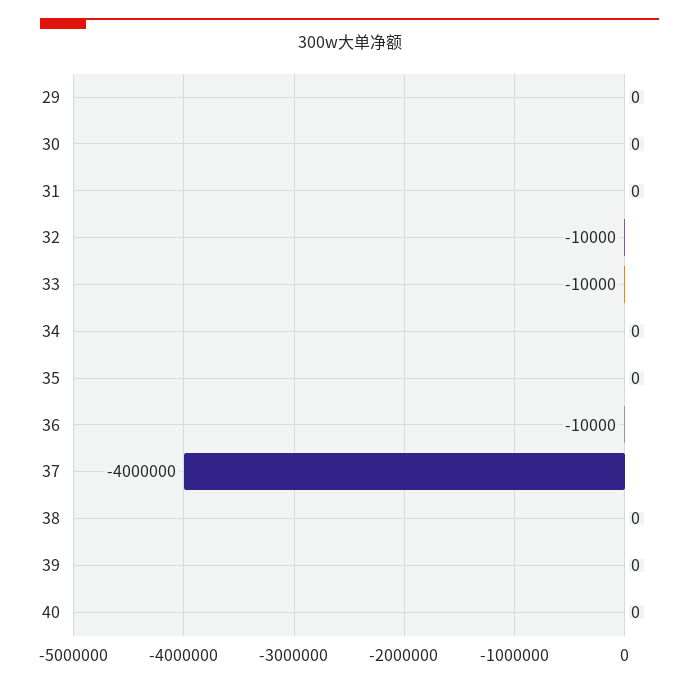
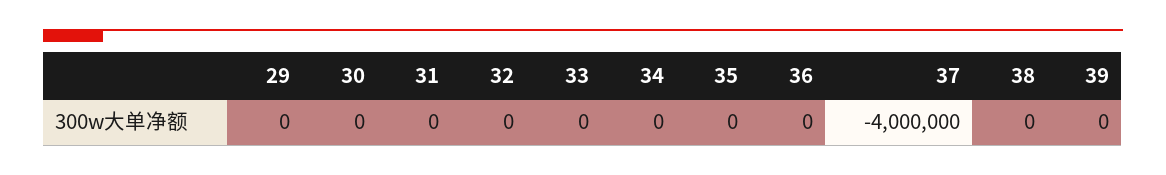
32: -10000 -> 0
33: -10000 -> 0
36: -10000 -> 0
40: 0 -> none

